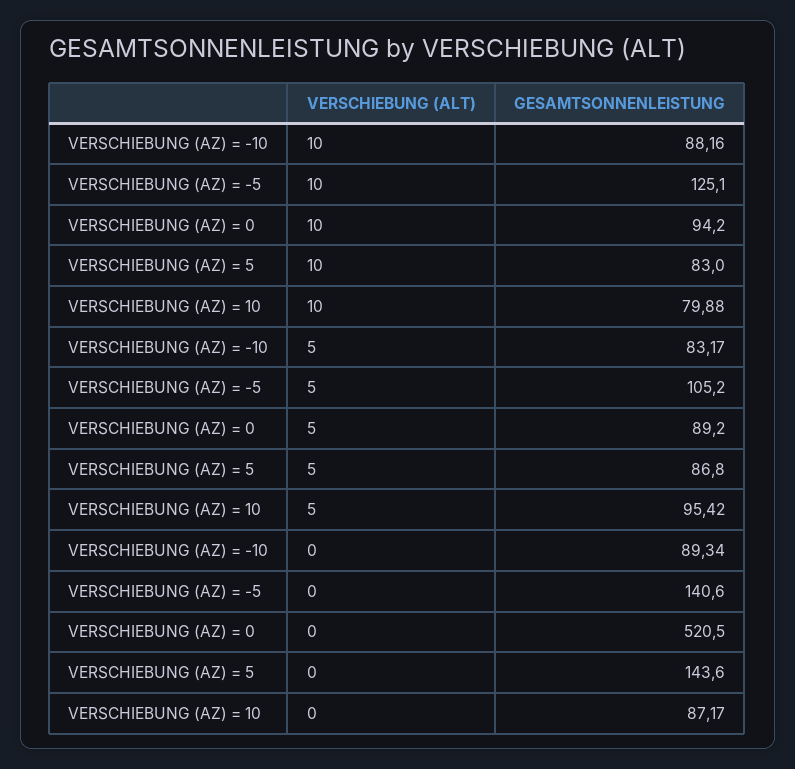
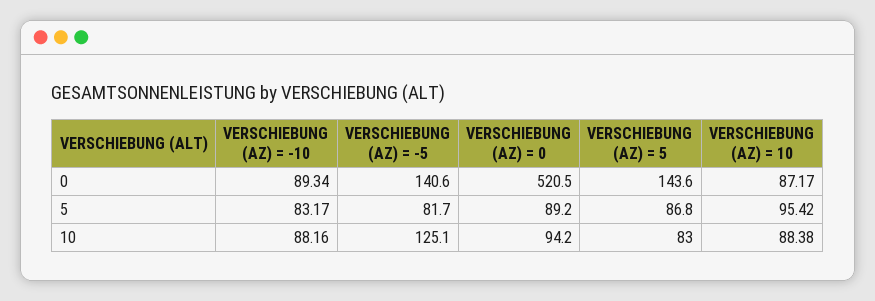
VERSCHIEBUNG (AZ) = 10, 10: 79.88 -> 88.38
VERSCHIEBUNG (AZ) = -5, 5: 105.2 -> 81.7

